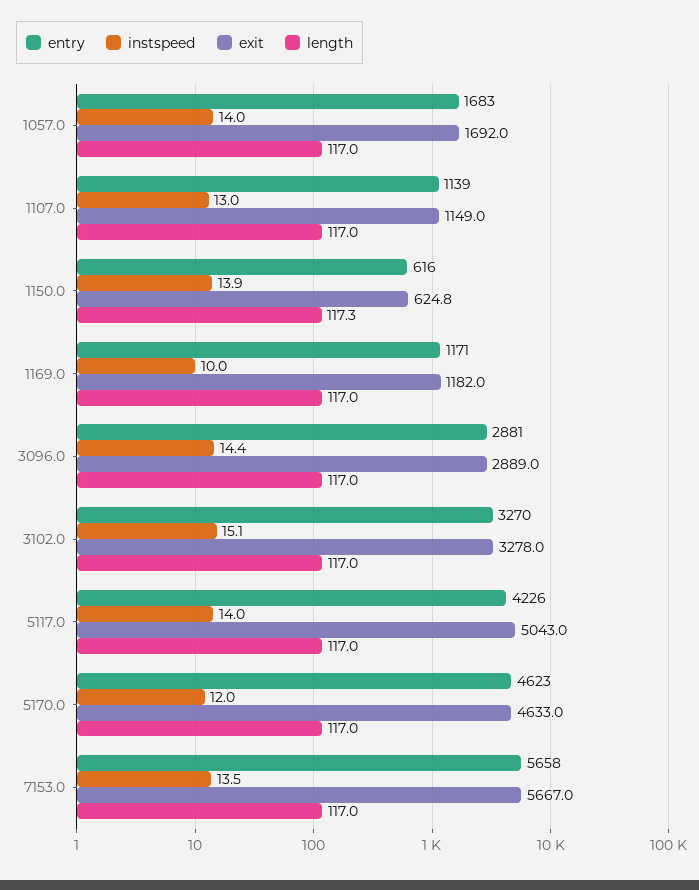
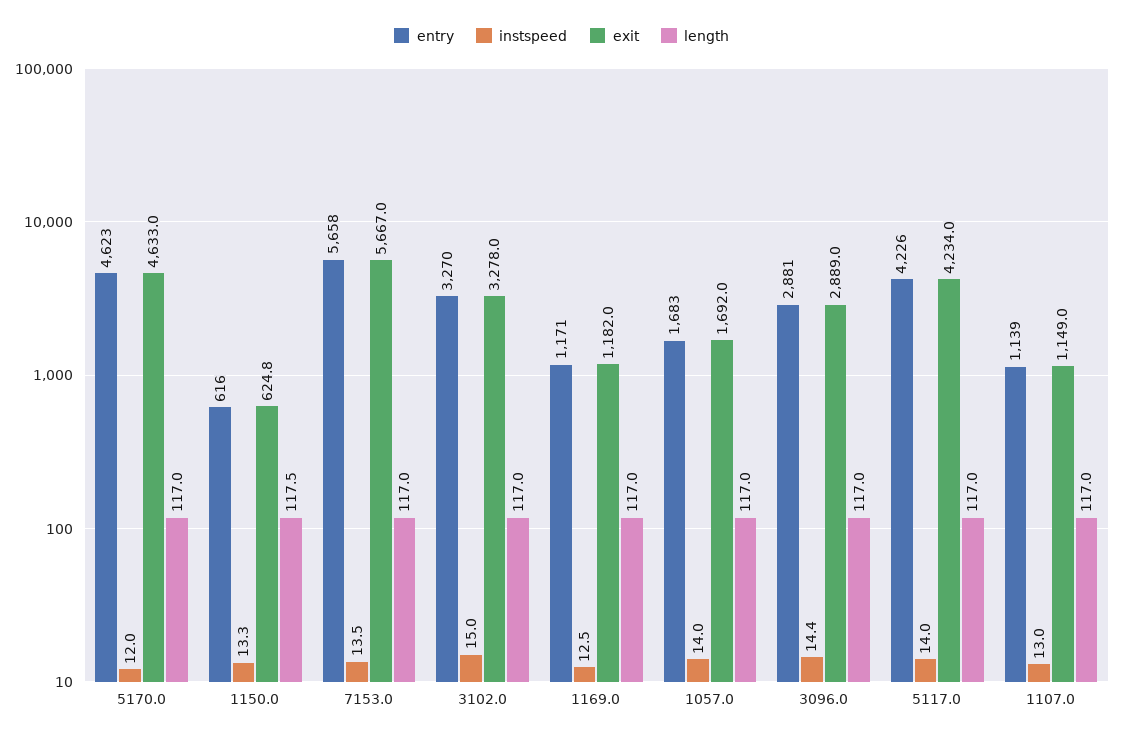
instspeed, 1150.0: 13.9 -> 13.3
length, 1150.0: 117.3 -> 117.5
instspeed, 1169.0: 10 -> 12.5
instspeed, 3102.0: 15.1 -> 15
exit, 5117.0: 5043 -> 4234

